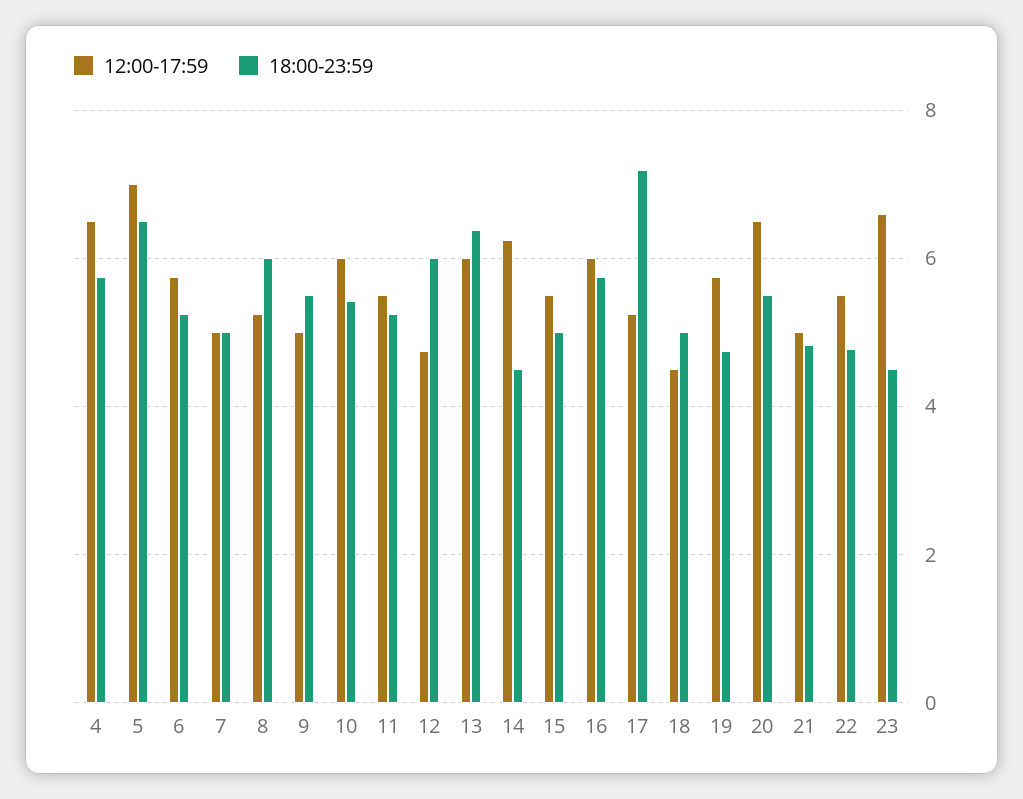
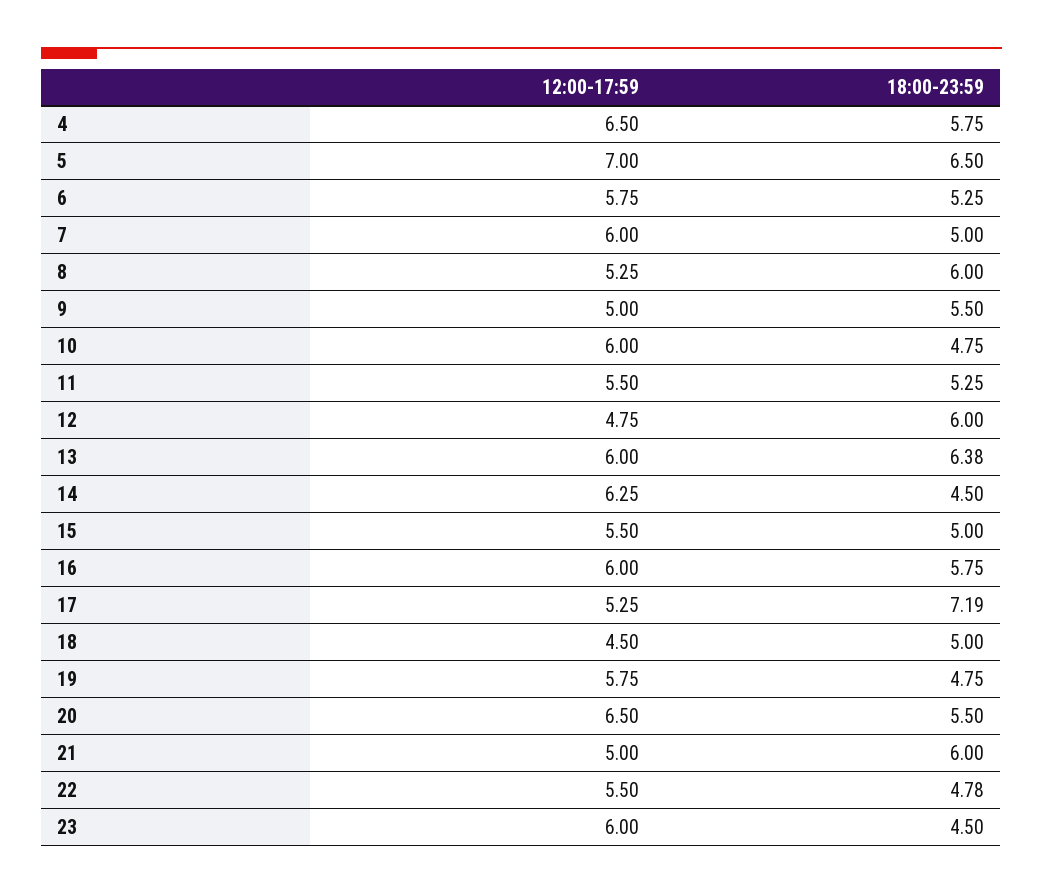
12:00-17:59, 7: 5 -> 6
18:00-23:59, 10: 5.4 -> 4.75
18:00-23:59, 21: 4.8 -> 6
12:00-17:59, 23: 6.6 -> 6

